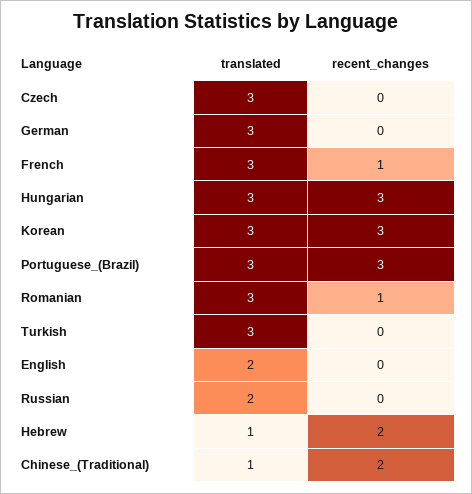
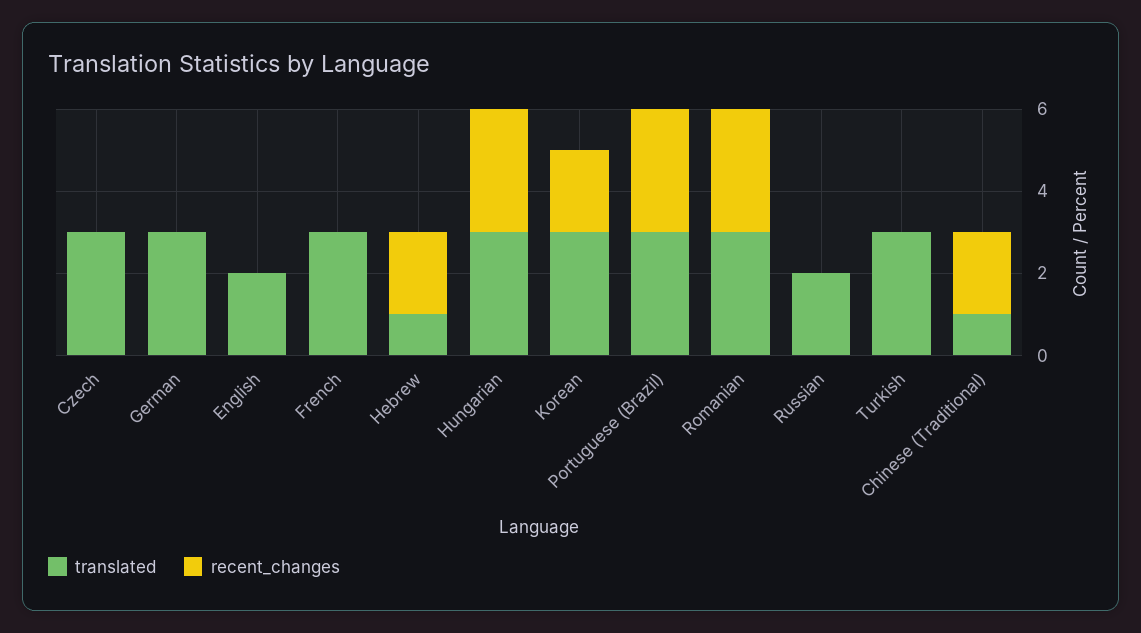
recent_changes, French: 1 -> 0
recent_changes, Korean: 3 -> 2
recent_changes, Romanian: 1 -> 3

